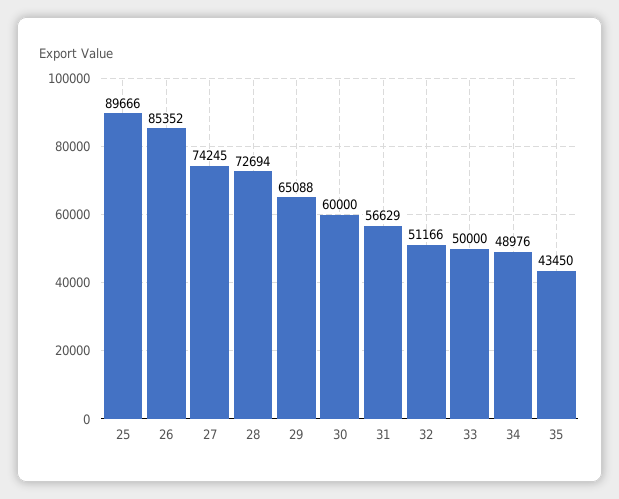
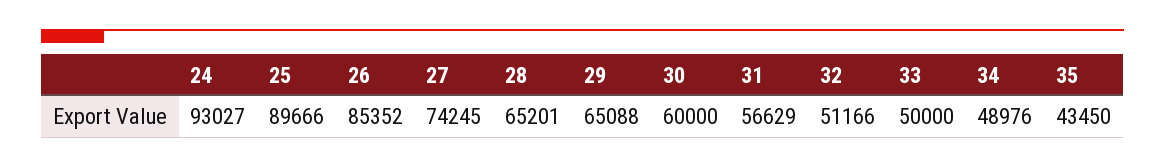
28: 72694 -> 65201
24: none -> 93027

